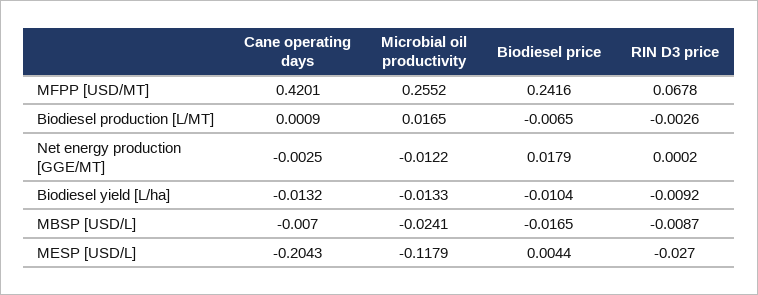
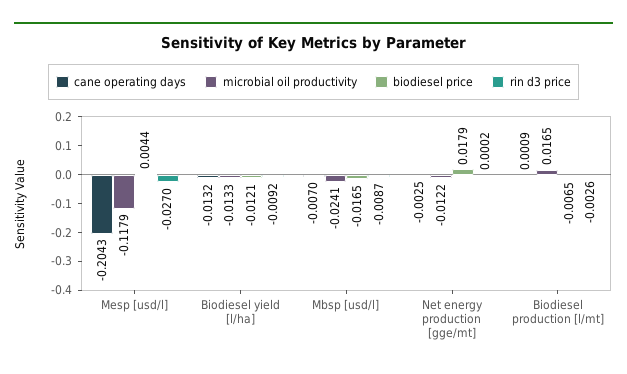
Cane operating days, MFPP [USD/MT]: 0.4201 -> none
Microbial oil productivity, MFPP [USD/MT]: 0.2552 -> none
Biodiesel price, MFPP [USD/MT]: 0.2416 -> none
RIN D3 price, MFPP [USD/MT]: 0.0678 -> none
Biodiesel price, Biodiesel yield [L/ha]: -0.0104 -> -0.0121

